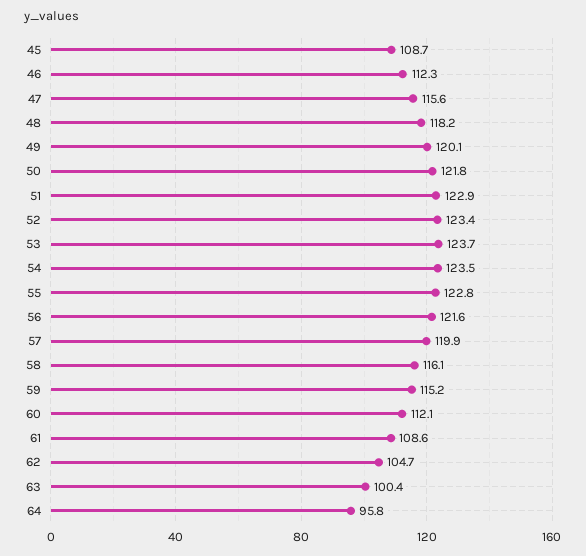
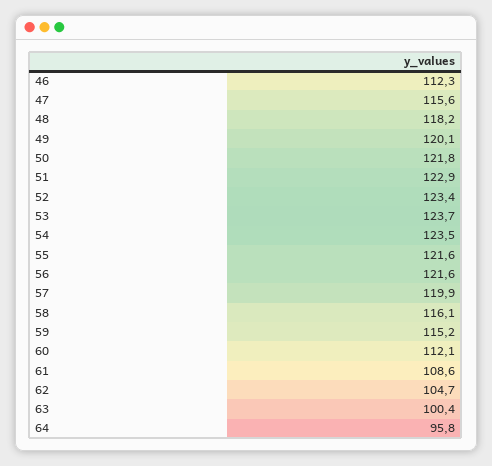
45: 108.7 -> none
55: 122.8 -> 121.6

